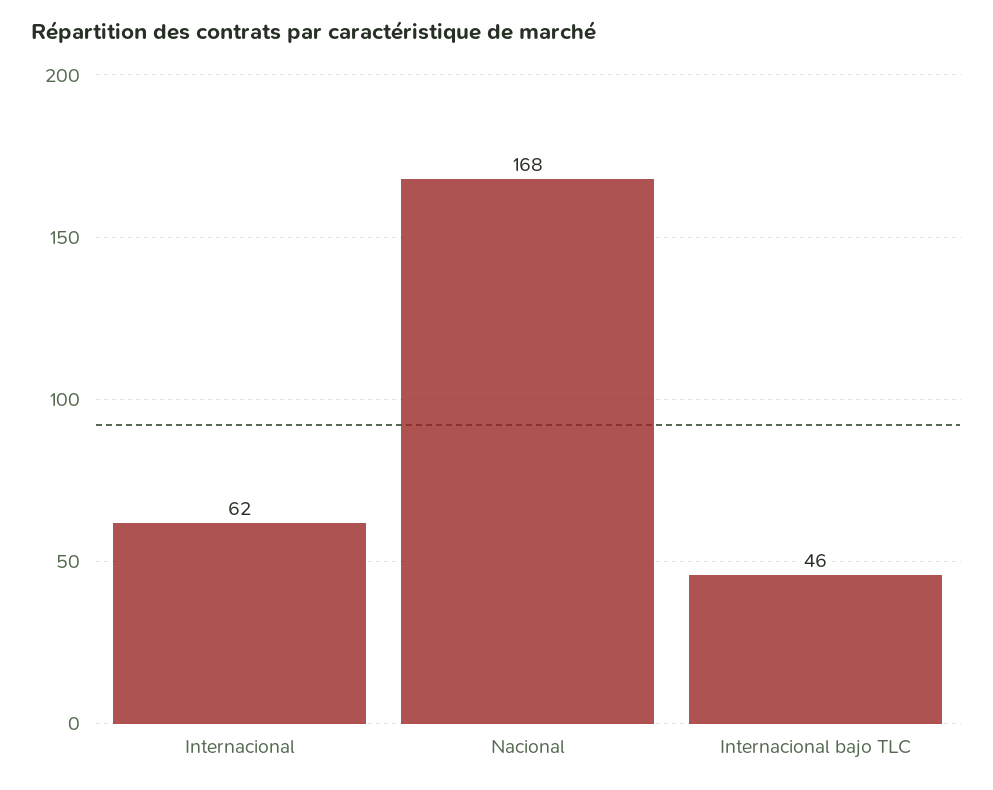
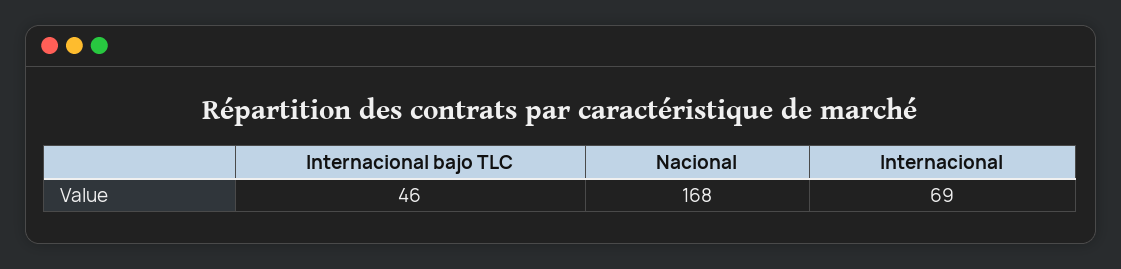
Internacional: 62 -> 69

